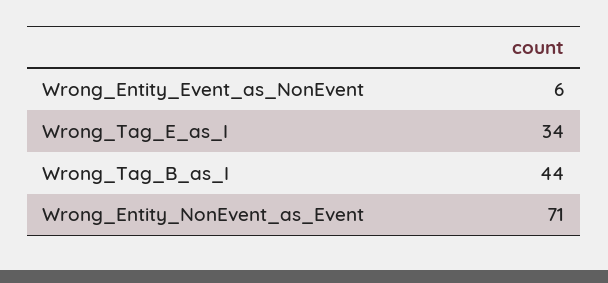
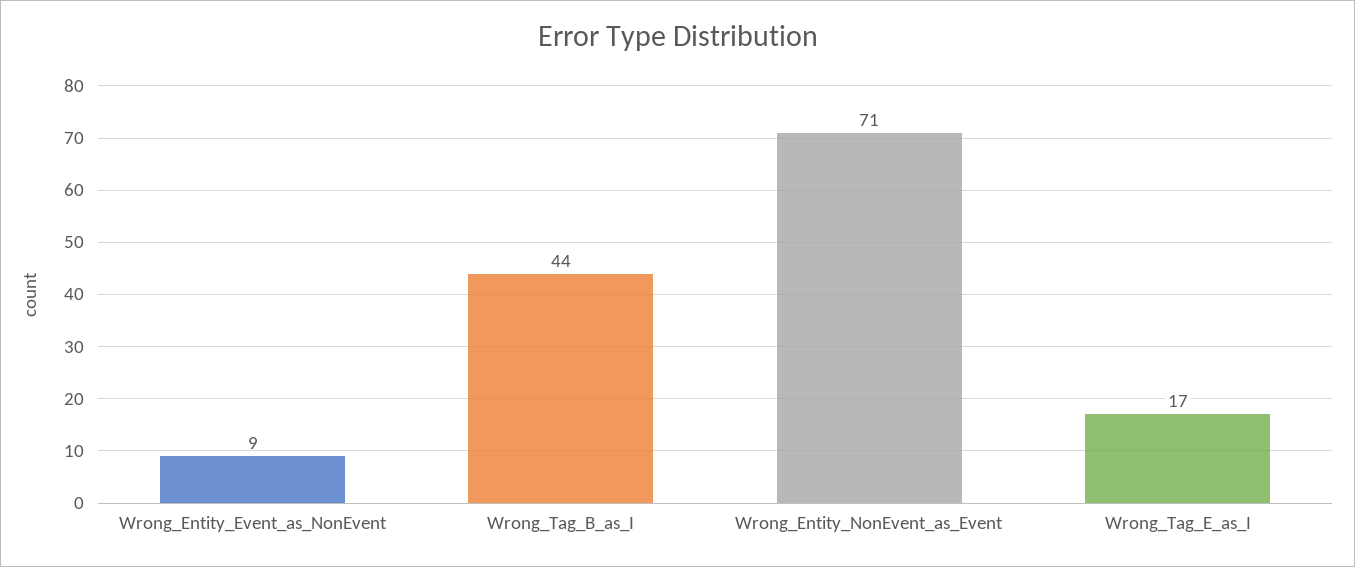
Wrong_Entity_Event_as_NonEvent: 6 -> 9
Wrong_Tag_E_as_I: 34 -> 17

